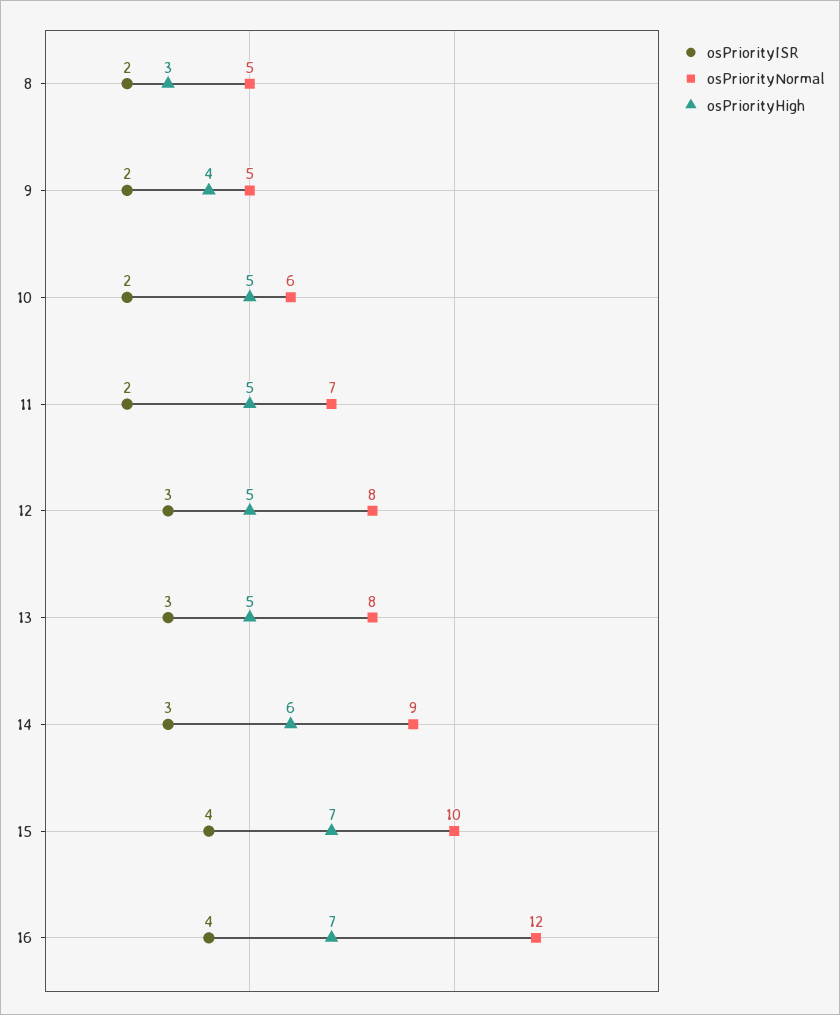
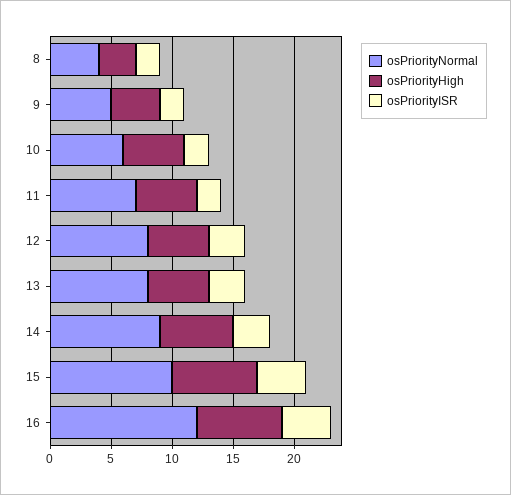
osPriorityNormal, 8: 5 -> 4

